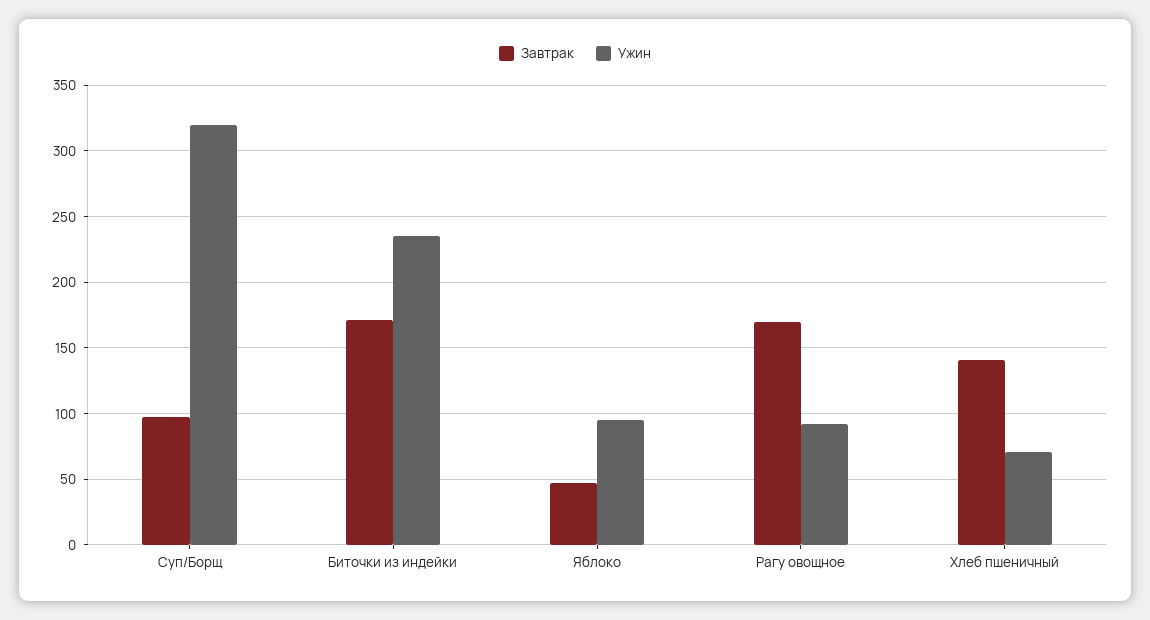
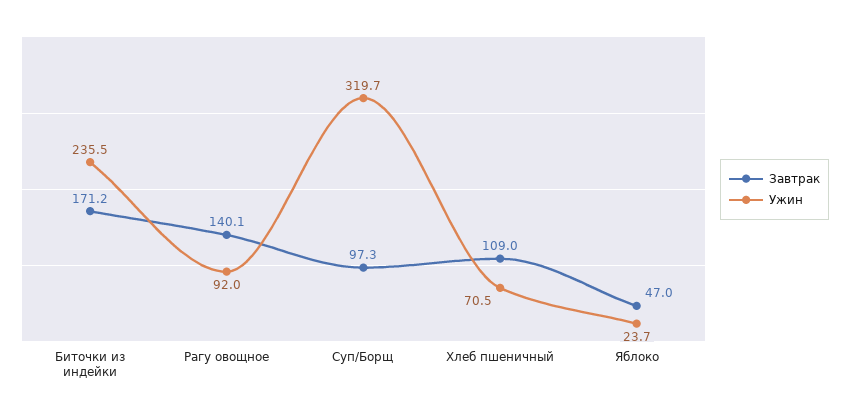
Ужин, Яблоко: 95 -> 23.7
Завтрак, Рагу овощное: 170 -> 140.1
Завтрак, Хлеб пшеничный: 140 -> 109

